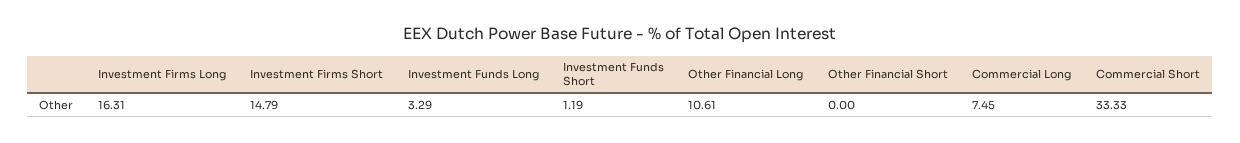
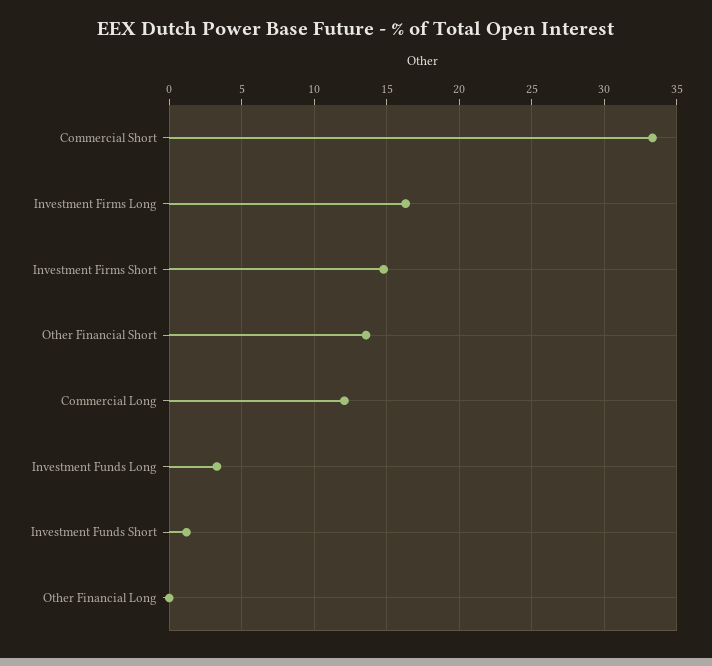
Other Financial Long: 10.61 -> 0
Other Financial Short: 0 -> 13.5
Commercial Long: 7.45 -> 12

